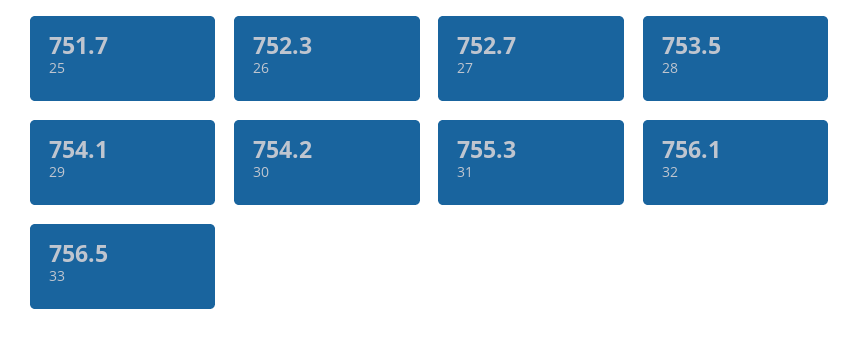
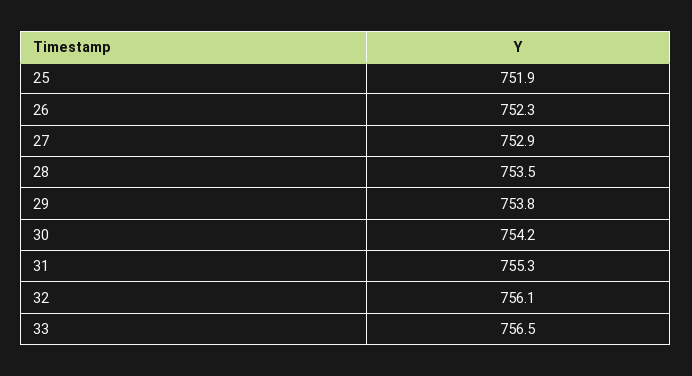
25: 751.7 -> 751.9
27: 752.7 -> 752.9
29: 754.1 -> 753.8

